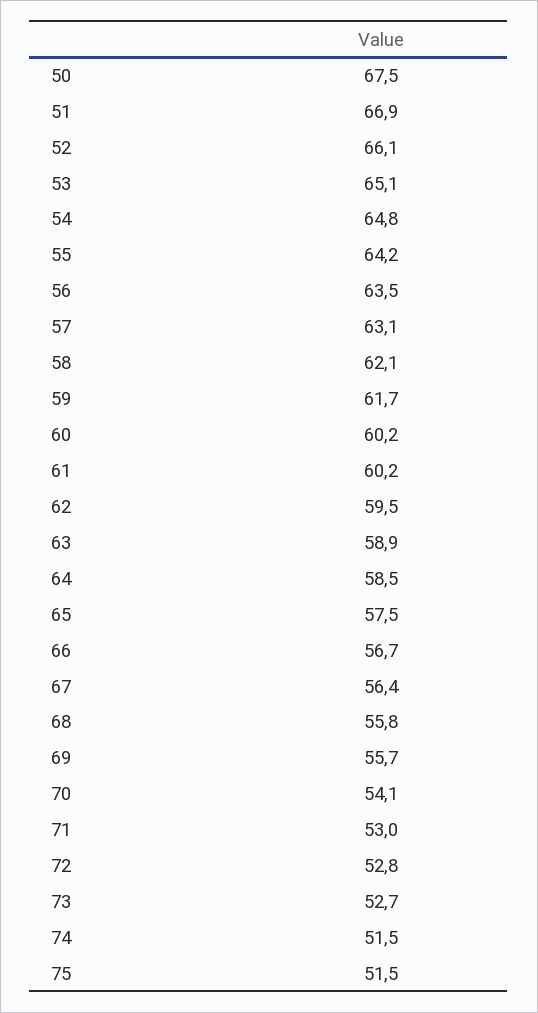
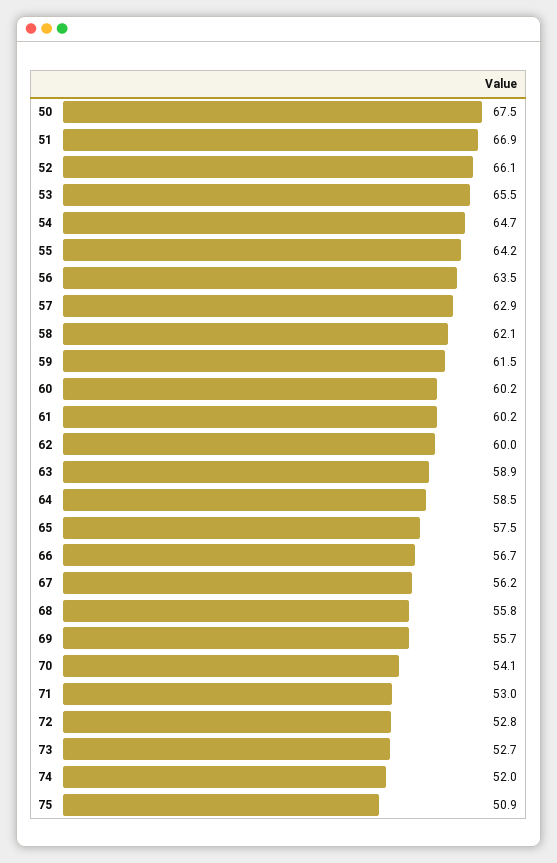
53: 65.1 -> 65.5
54: 64.8 -> 64.7
57: 63.1 -> 62.9
59: 61.7 -> 61.5
62: 59.5 -> 60
67: 56.4 -> 56.2
74: 51.5 -> 52
75: 51.5 -> 50.9

